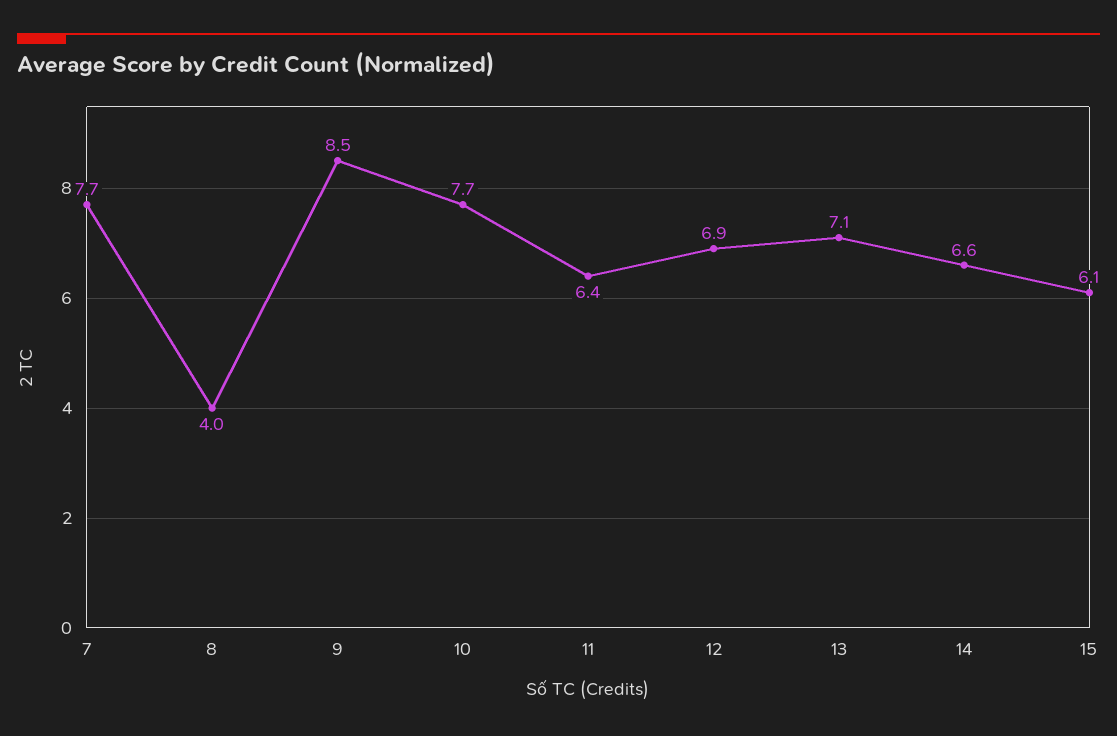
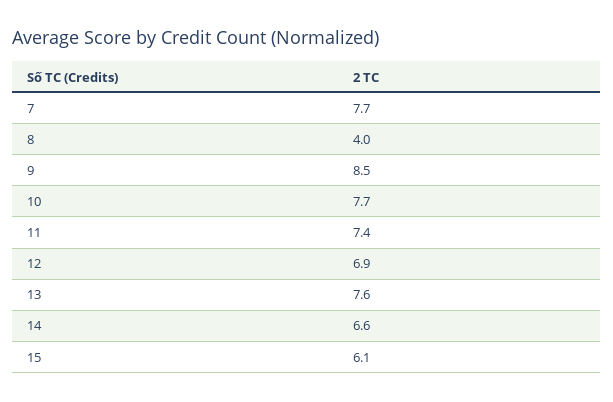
11: 6.4 -> 7.4
13: 7.1 -> 7.6

